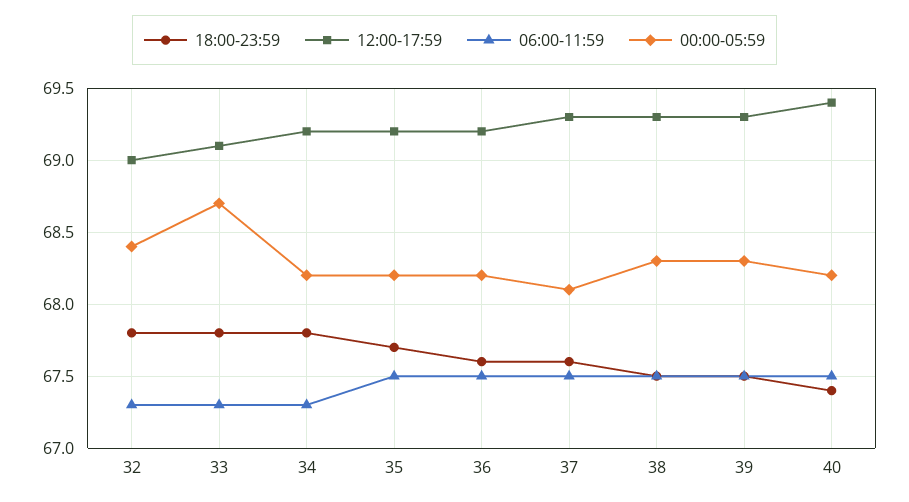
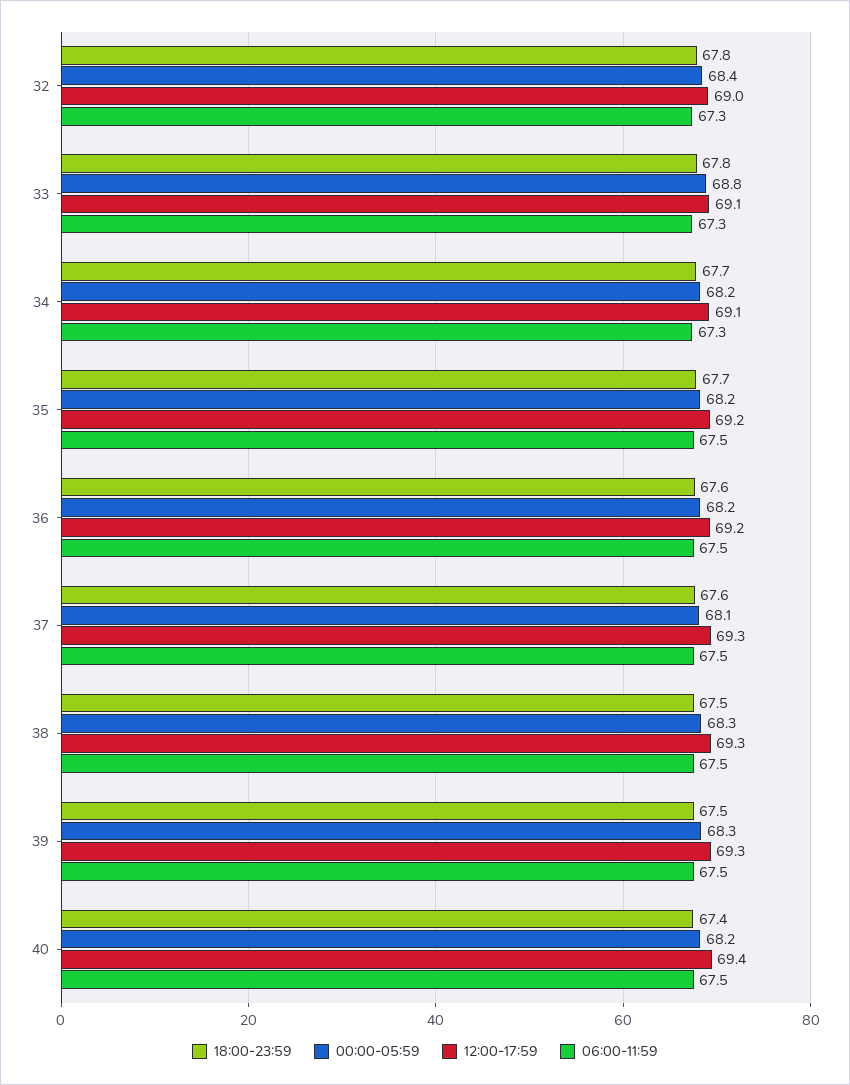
00:00-05:59, 33: 68.7 -> 68.8
18:00-23:59, 34: 67.8 -> 67.7
12:00-17:59, 34: 69.2 -> 69.1

